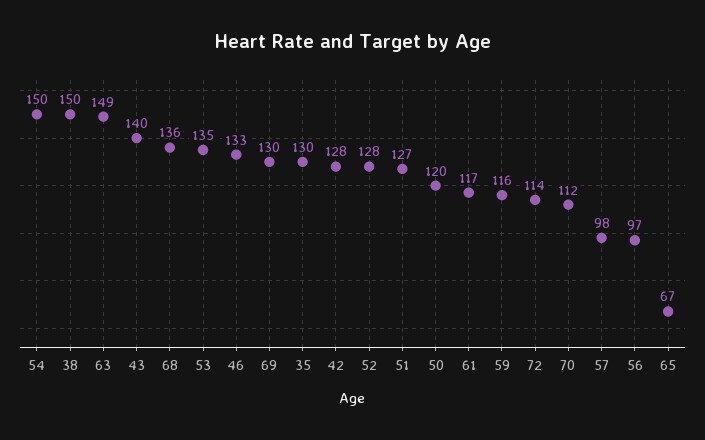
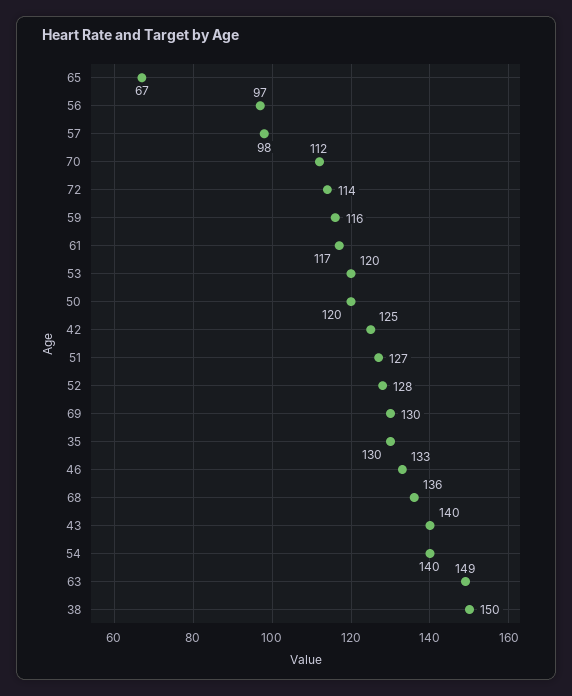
54: 150 -> 140
53: 135 -> 120
42: 128 -> 125

